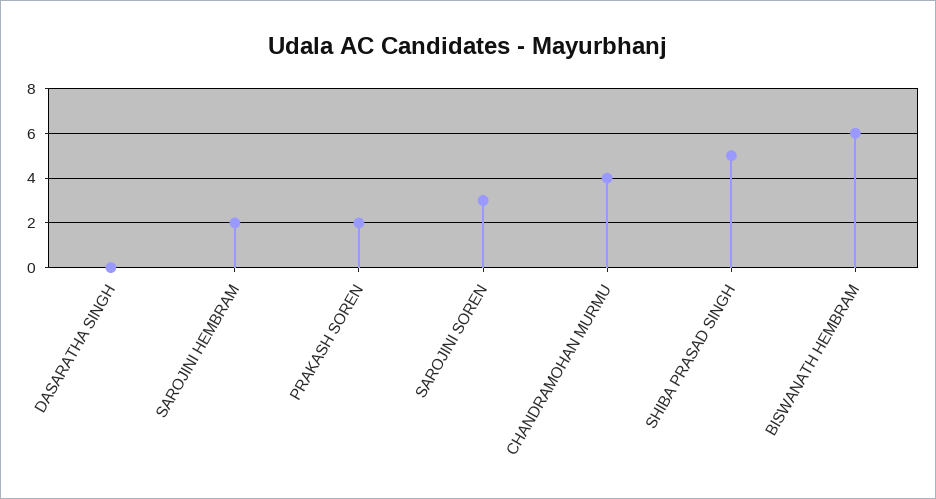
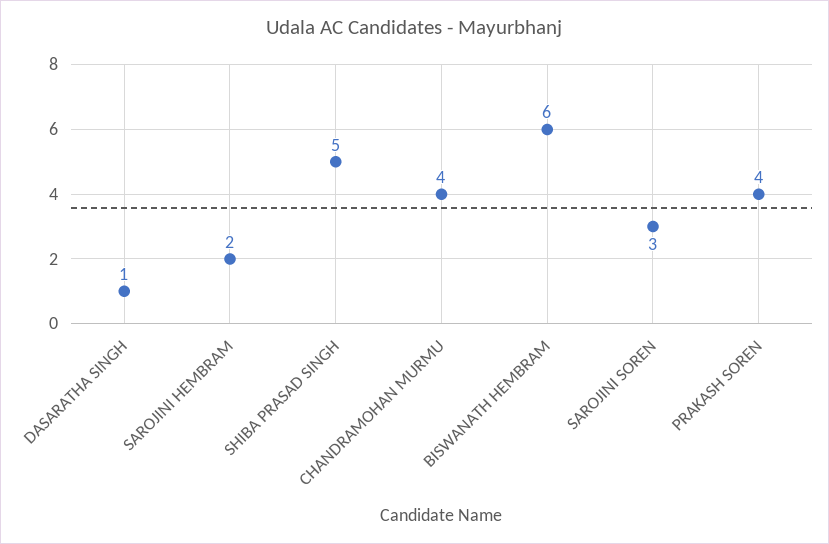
DASARATHA SINGH: 0 -> 1
PRAKASH SOREN: 2 -> 4

